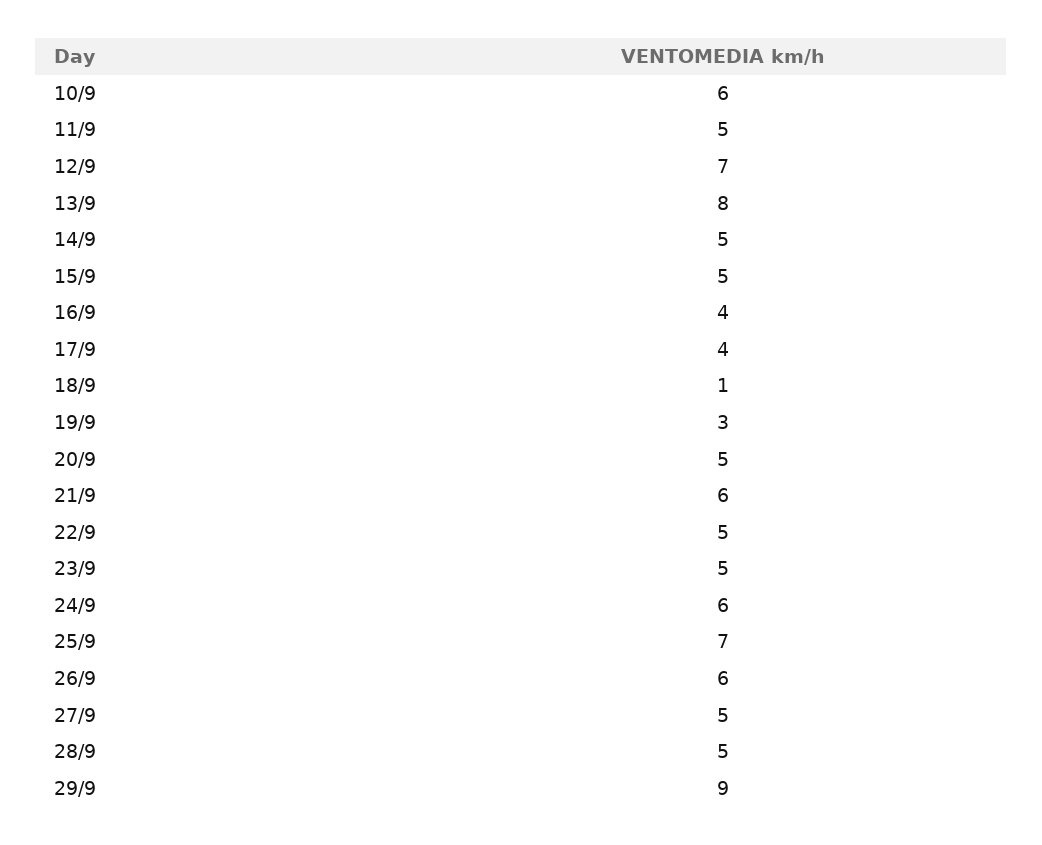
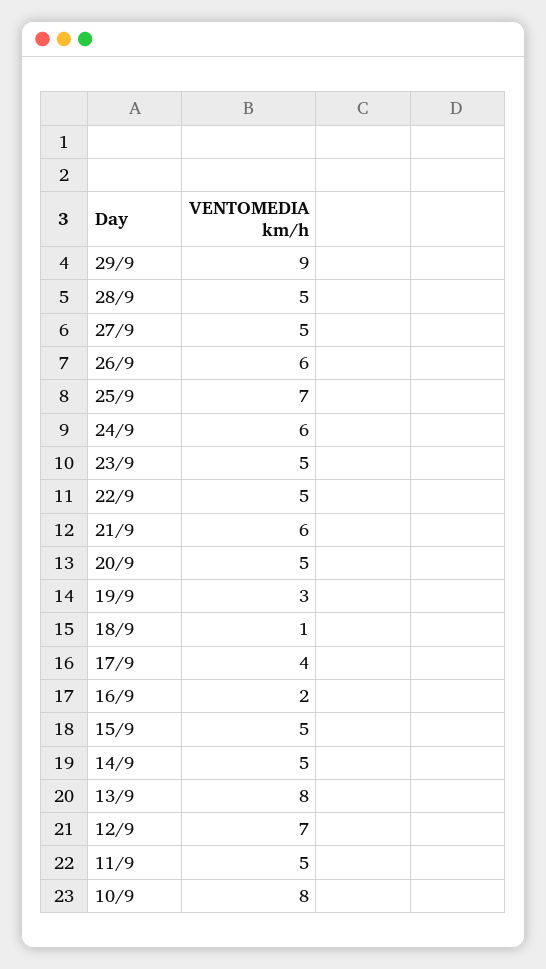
10/9: 6 -> 8
16/9: 4 -> 2

